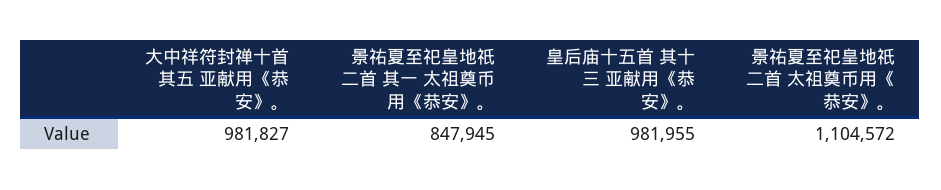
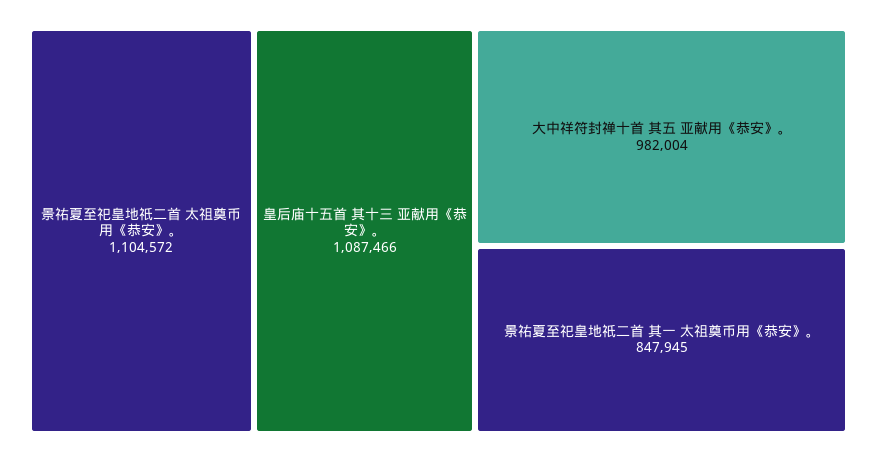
大中祥符封禅十首 其五 亚献用《恭安》。: 981827 -> 982004
皇后庙十五首 其十三 亚献用《恭安》。: 981955 -> 1087466

